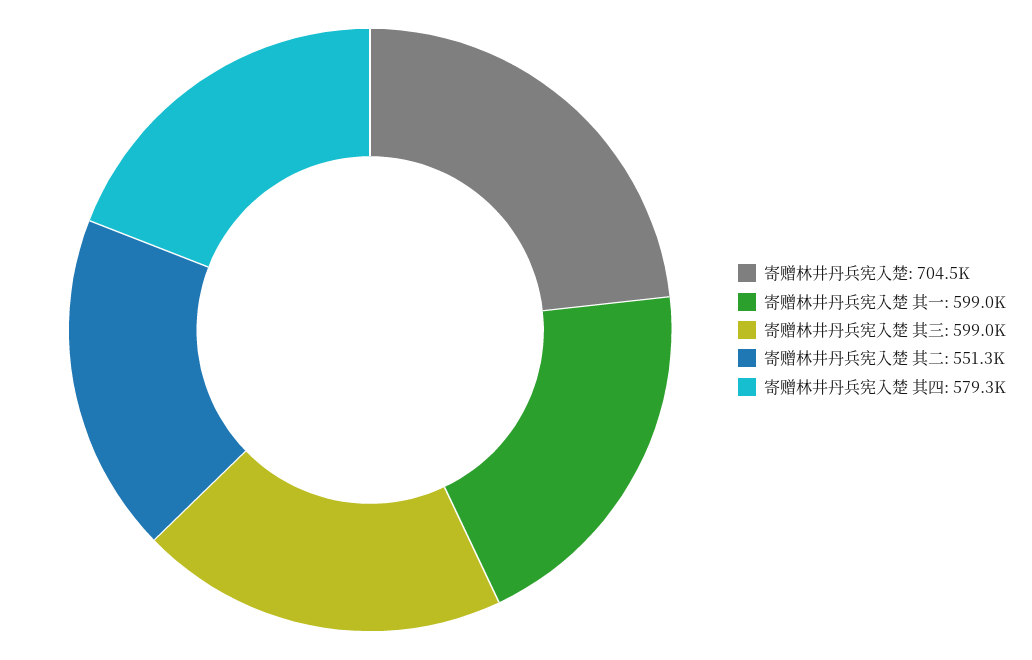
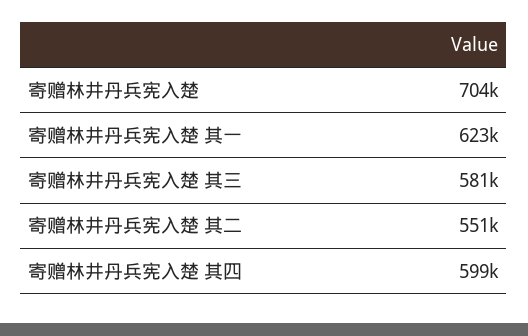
寄赠林井丹兵宪入楚 其一: 599000 -> 623000
寄赠林井丹兵宪入楚 其三: 599000 -> 581000
寄赠林井丹兵宪入楚 其四: 579300 -> 599000

